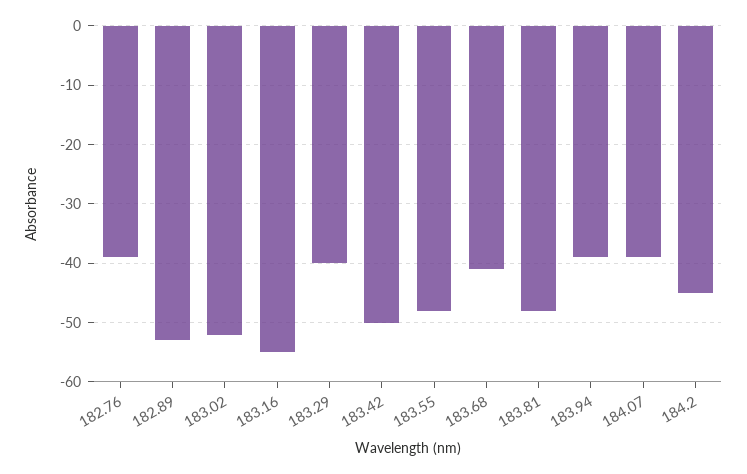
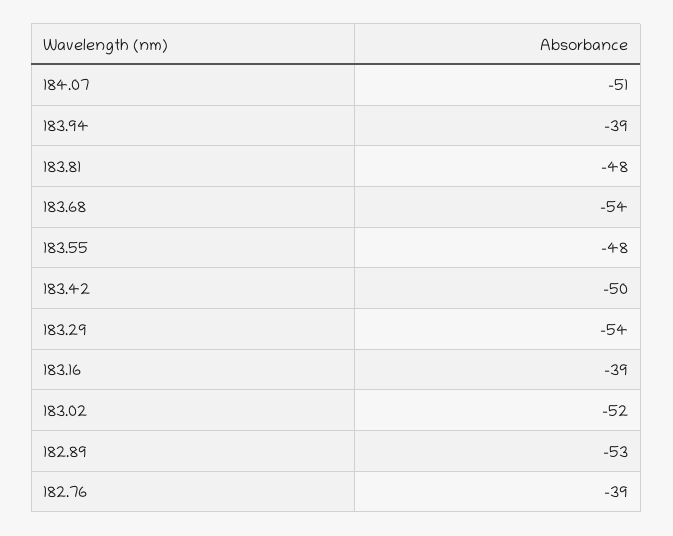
183.16: -55 -> -39
183.29: -40 -> -54
183.68: -40 -> -54
184.07: -40 -> -51
184.2: -45 -> none

